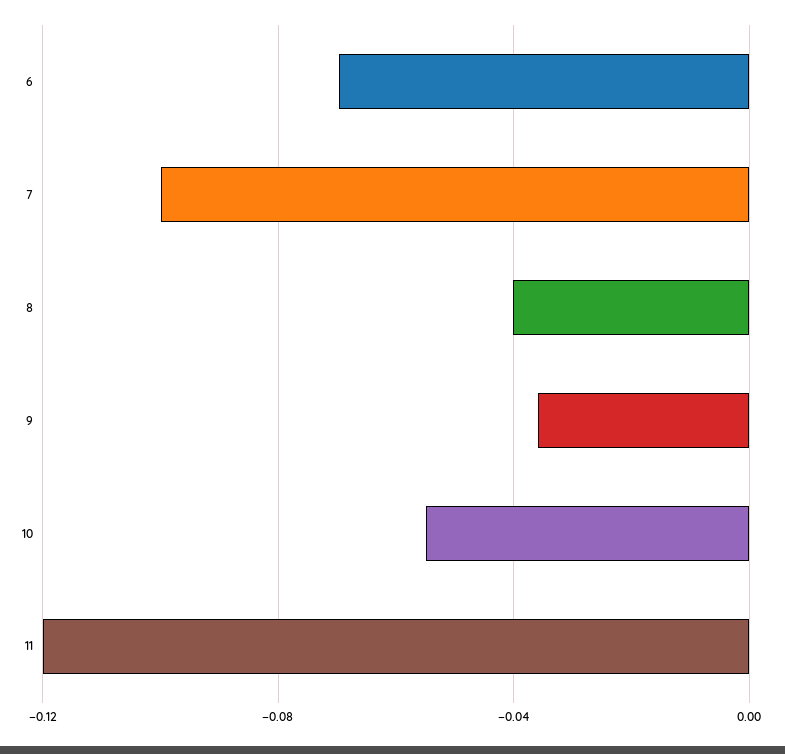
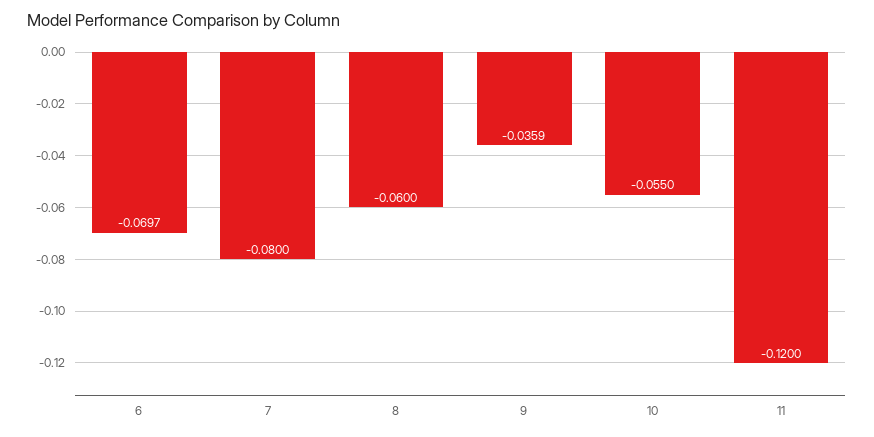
7: -0.1 -> -0.08
8: -0.04 -> -0.06

